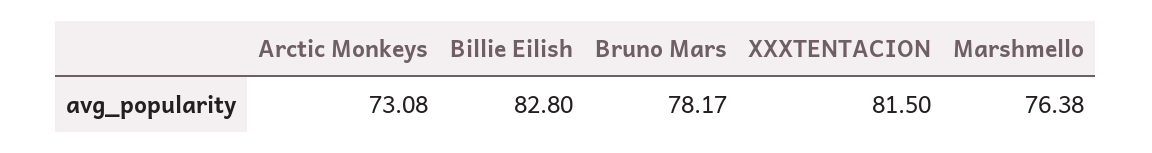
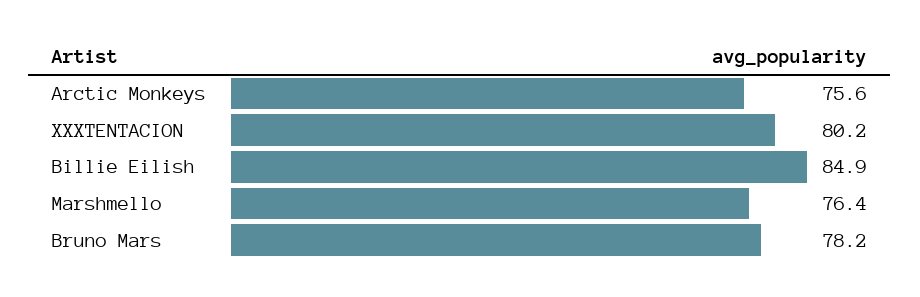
Arctic Monkeys: 73.08 -> 75.6
Billie Eilish: 82.8 -> 84.9
XXXTENTACION: 81.5 -> 80.2

